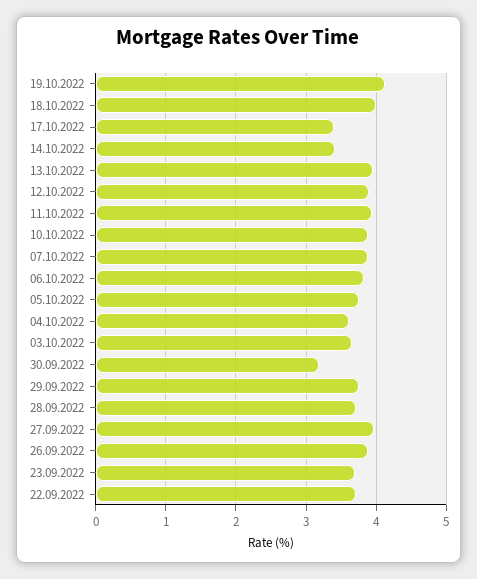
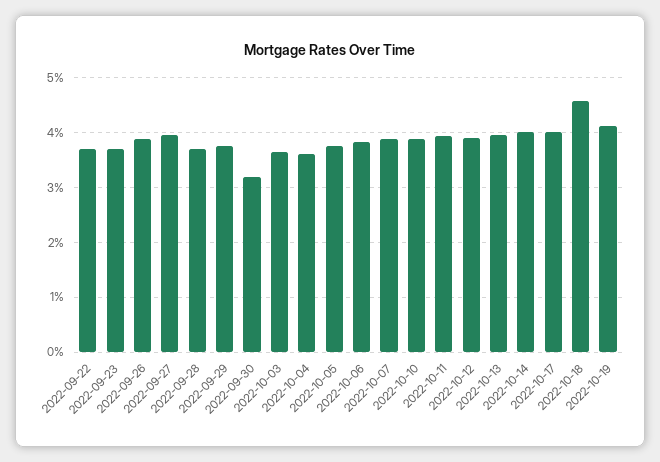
18.10.2022: 4 -> 4.6
17.10.2022: 3.4 -> 4
14.10.2022: 3.4 -> 4

